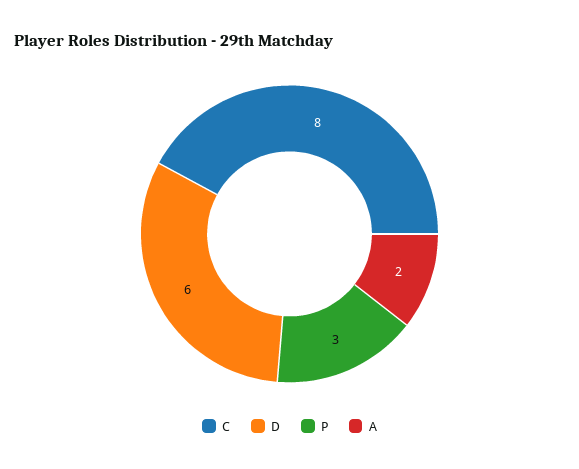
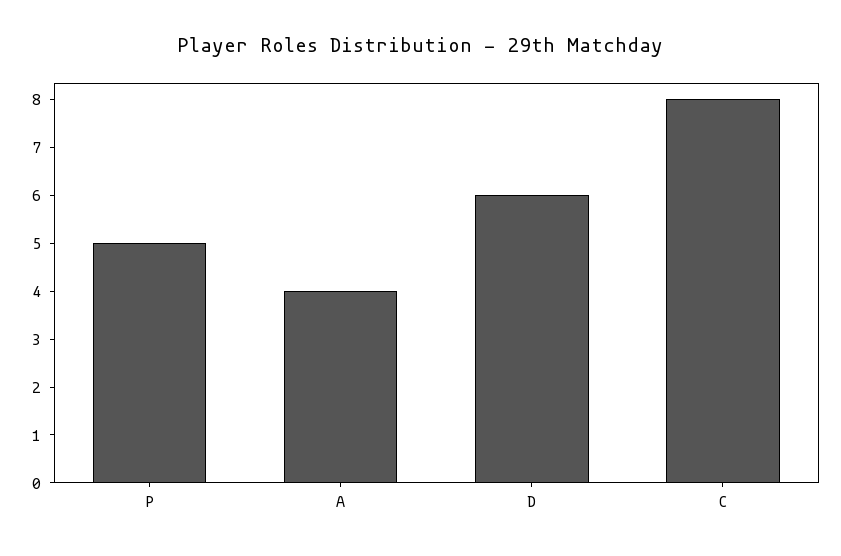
P: 3 -> 5
A: 2 -> 4

